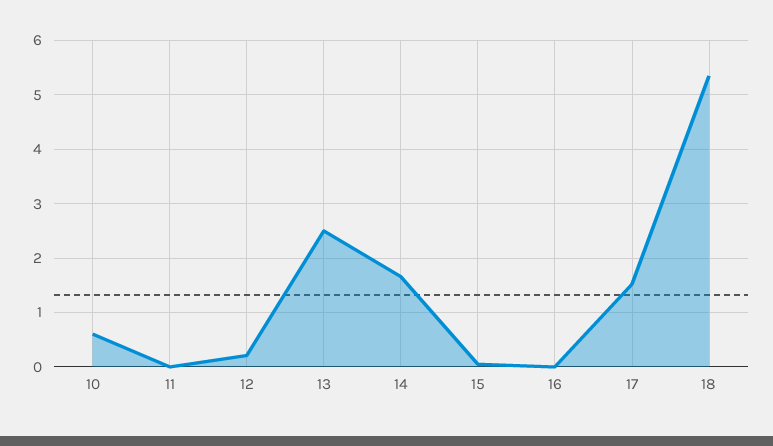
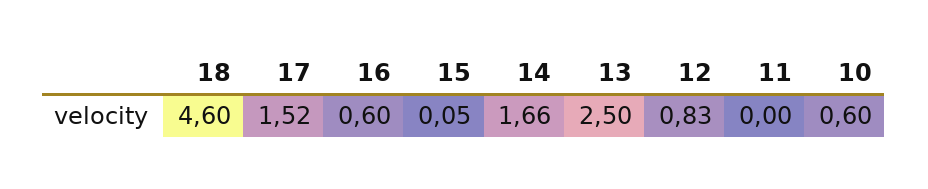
12: 0.2 -> 0.83
16: 0 -> 0.6
18: 5.4 -> 4.6

